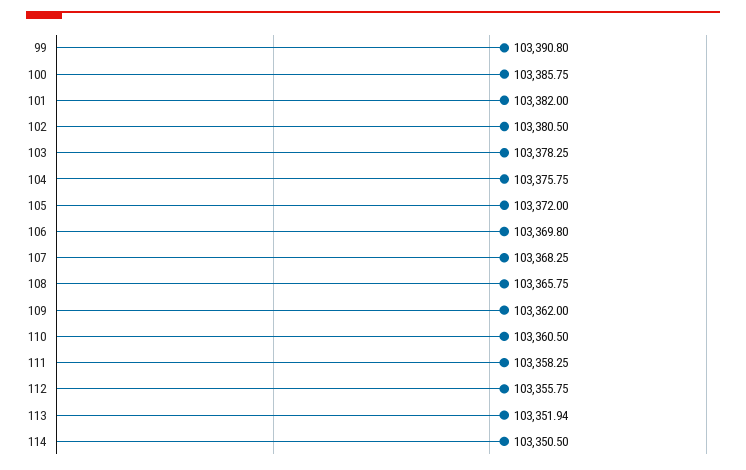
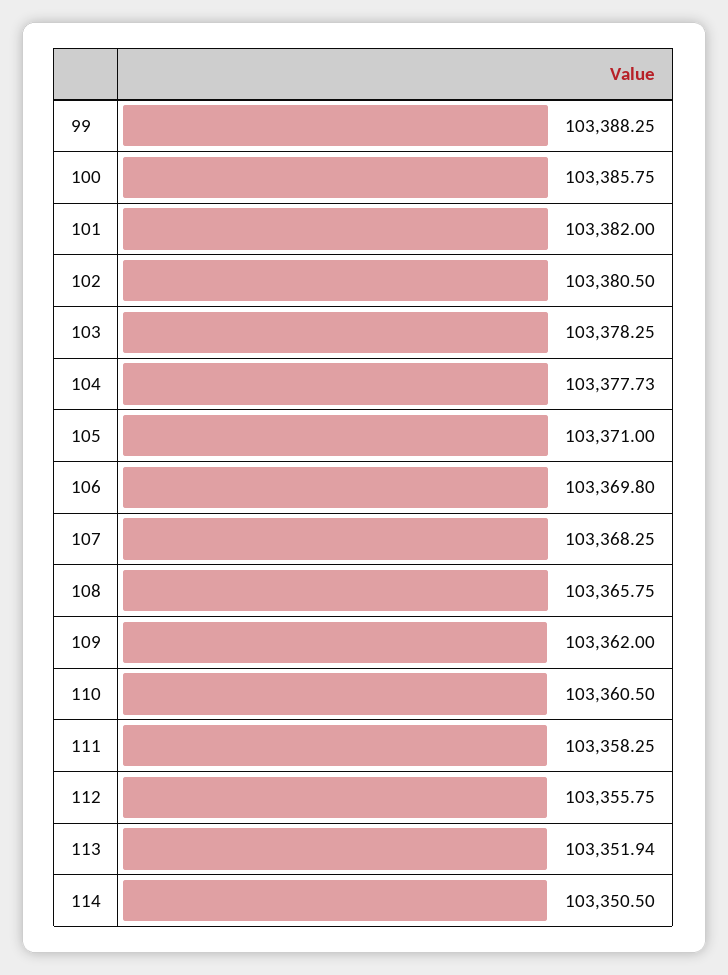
99: 103390.8 -> 103388.25
104: 103375.75 -> 103377.73
105: 103372 -> 103371

